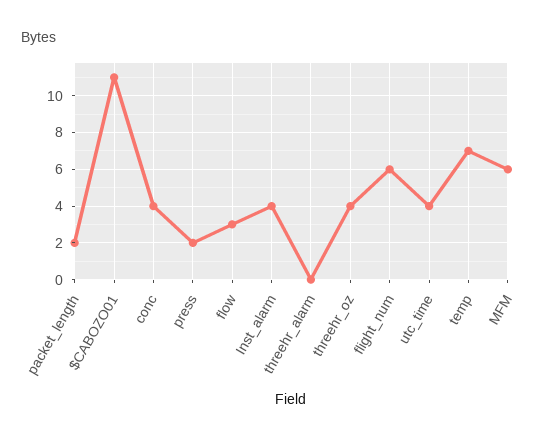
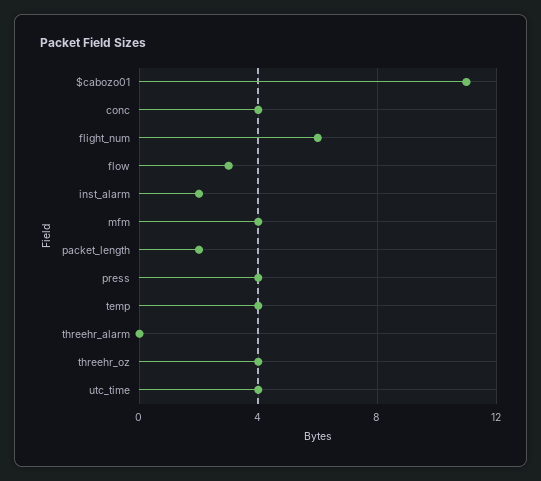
press: 2 -> 4
Inst_alarm: 4 -> 2
temp: 7 -> 4
MFM: 6 -> 4

